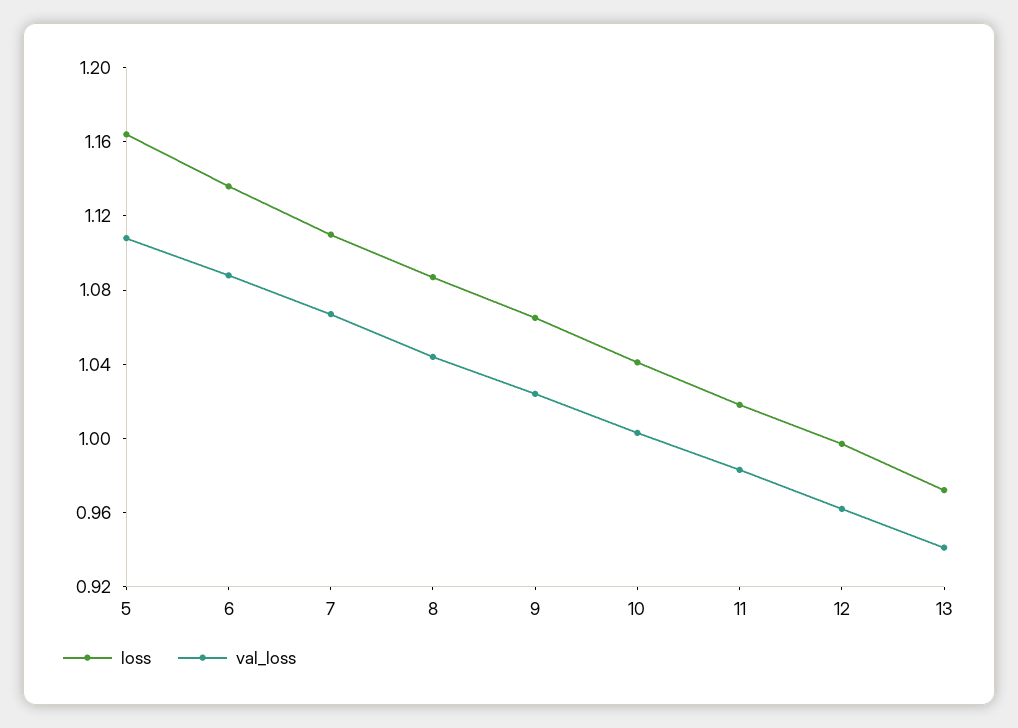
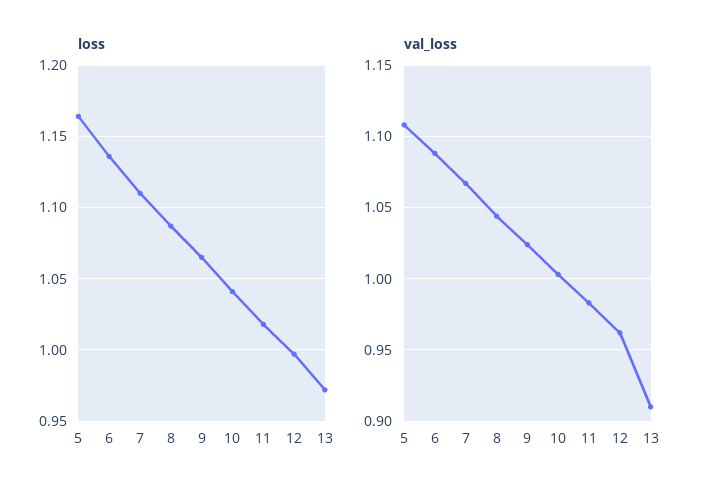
val_loss, 13: 0.94 -> 0.91

